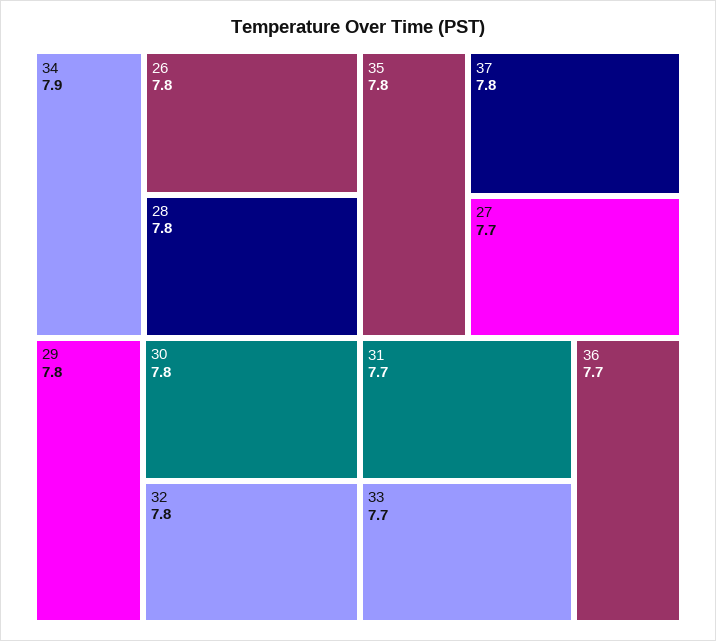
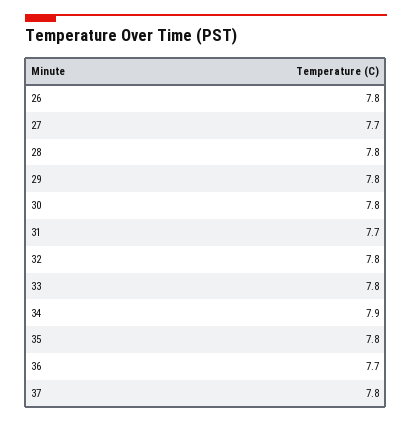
33: 7.7 -> 7.8

